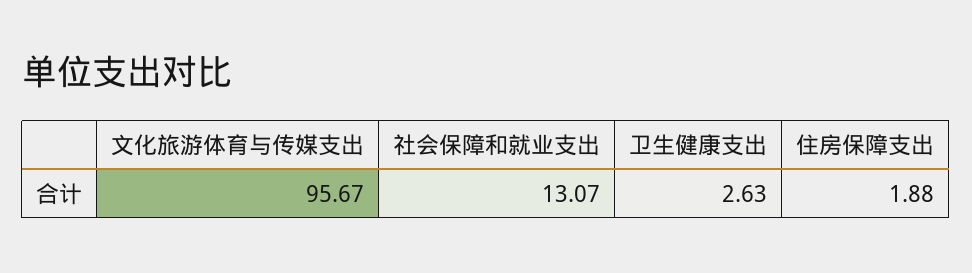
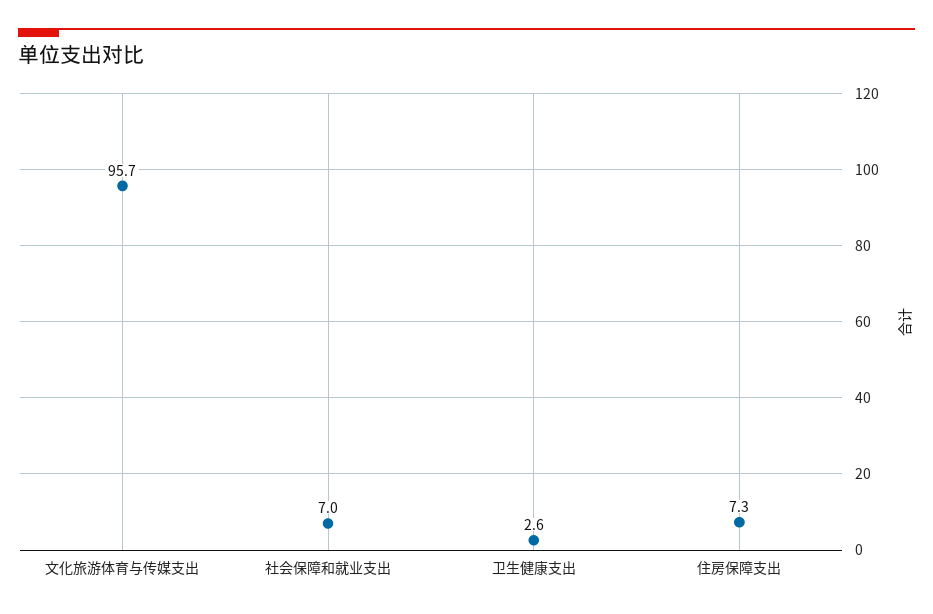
社会保障和就业支出: 13.07 -> 7
住房保障支出: 1.88 -> 7.3

